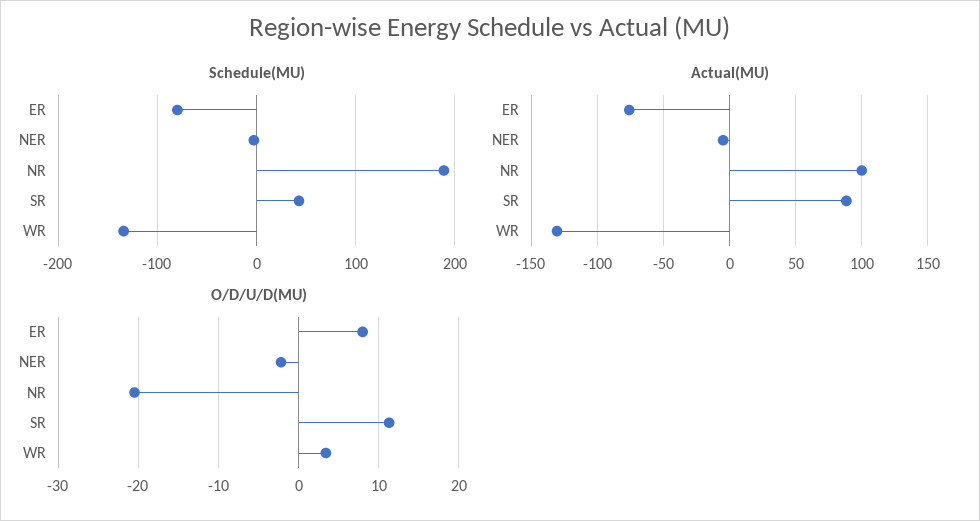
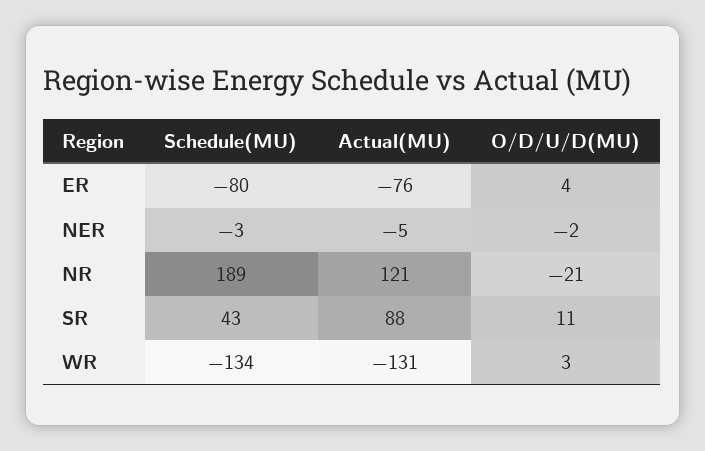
Actual(MU), NR: 100 -> 121
O/D/U/D(MU), ER: 8 -> 4

